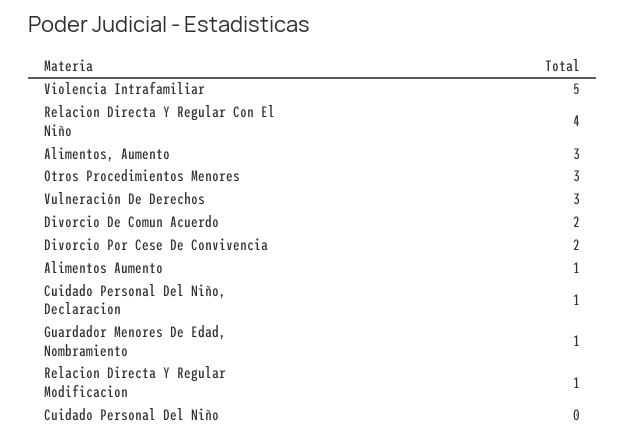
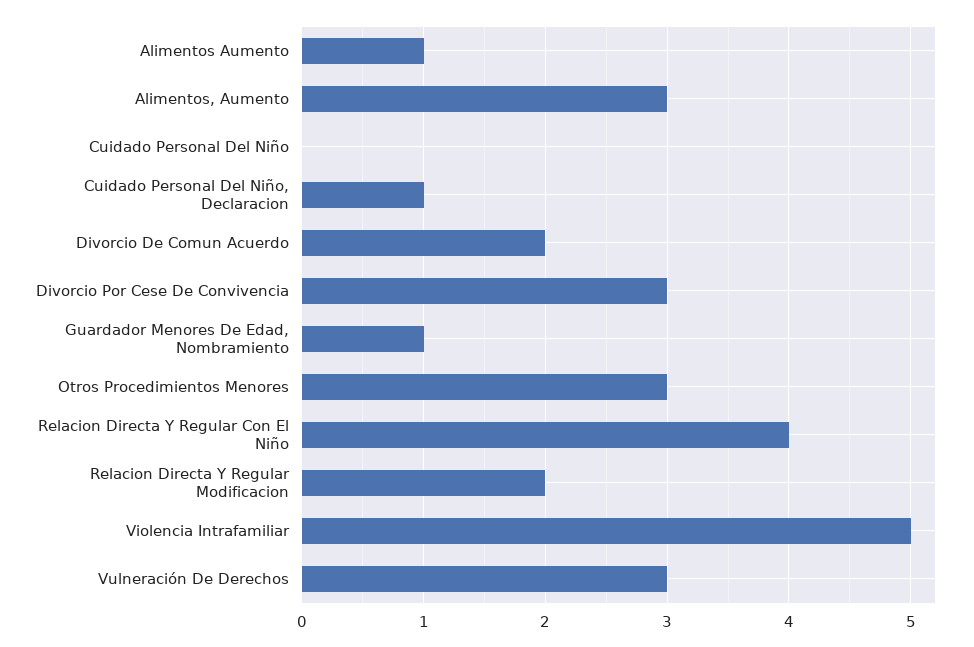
Divorcio Por Cese De Convivencia: 2 -> 3
Relacion Directa Y Regular Modificacion: 1 -> 2

